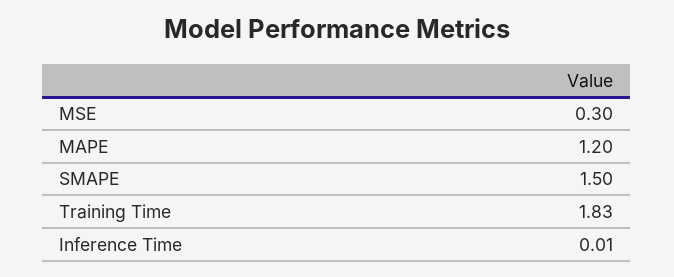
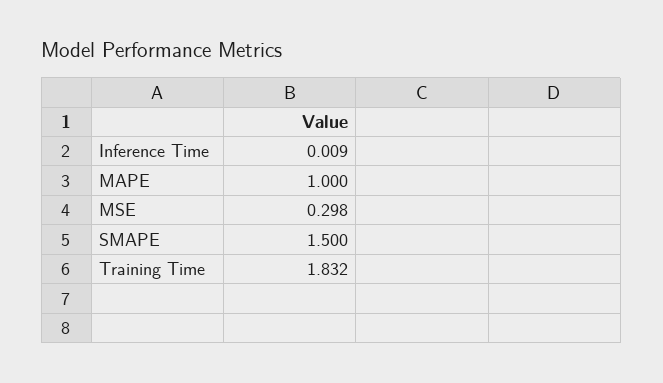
MAPE: 1.2 -> 1

